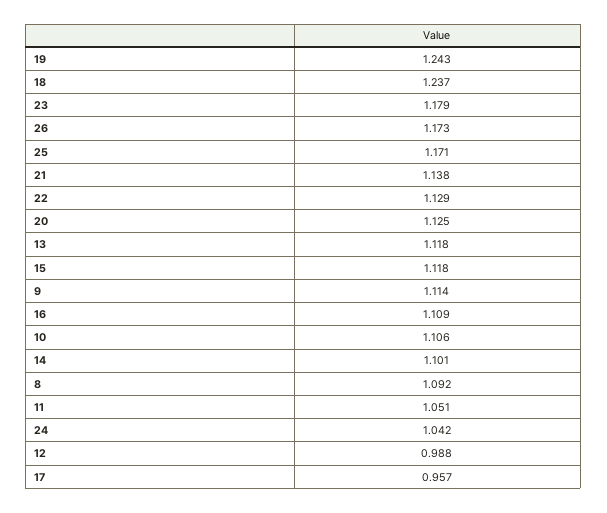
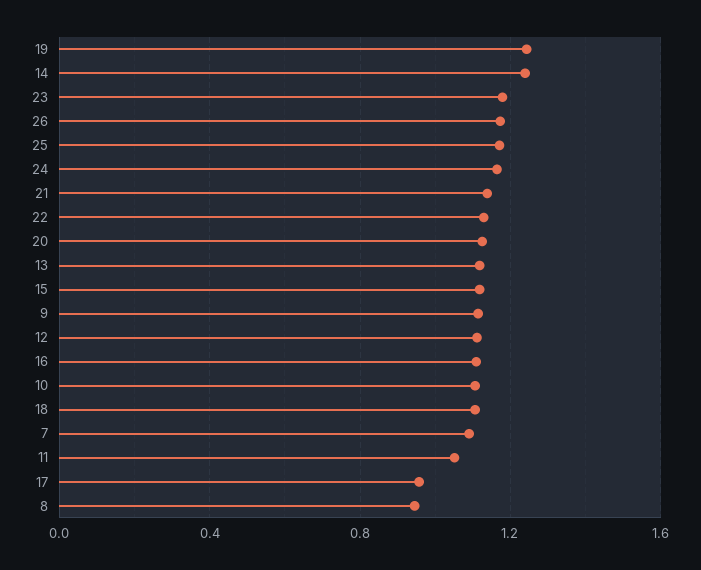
18: 1.237 -> 1.1
14: 1.101 -> 1.25
8: 1.092 -> 0.95
24: 1.042 -> 1.15
12: 0.988 -> 1.1
7: none -> 1.1

